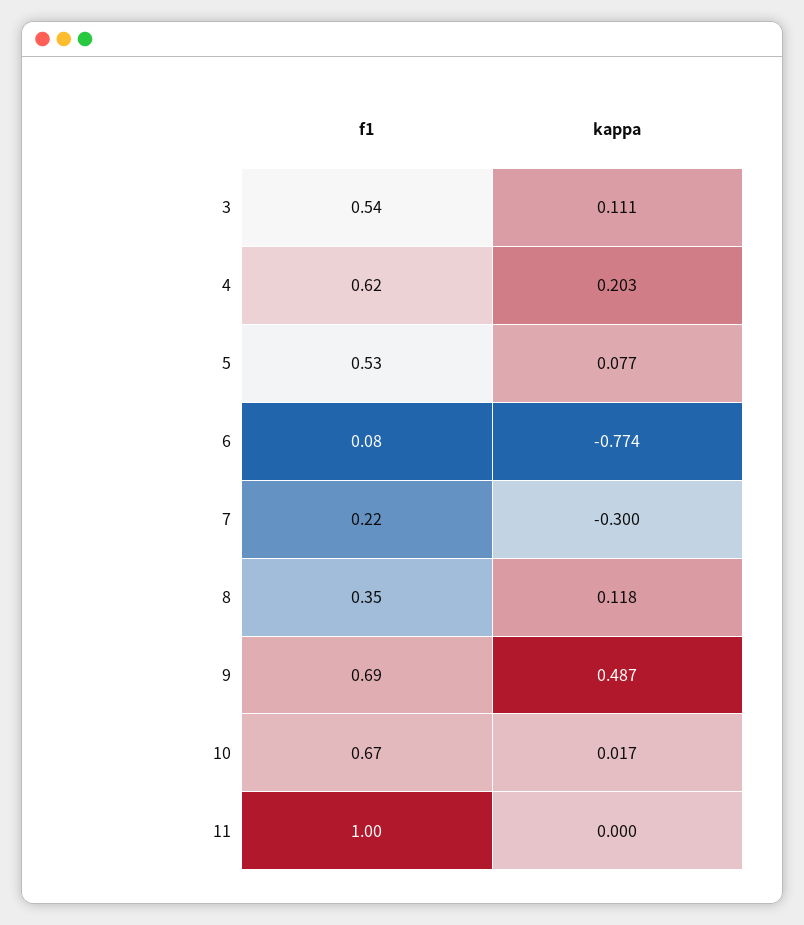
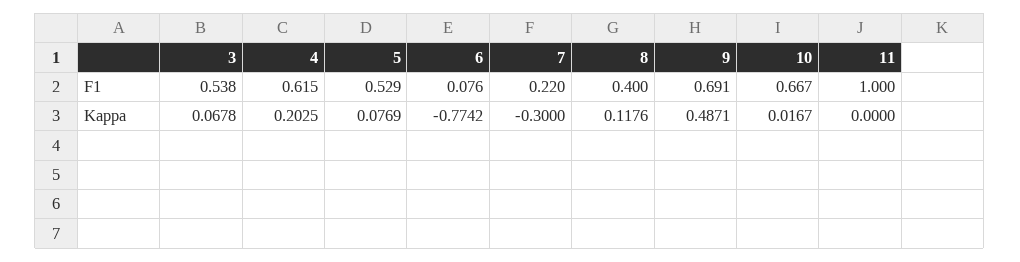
kappa, 3: 0.111 -> 0.0678
f1, 8: 0.35 -> 0.4

